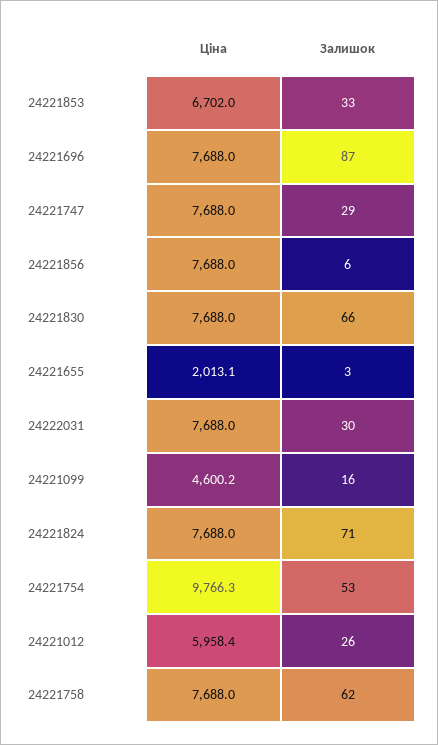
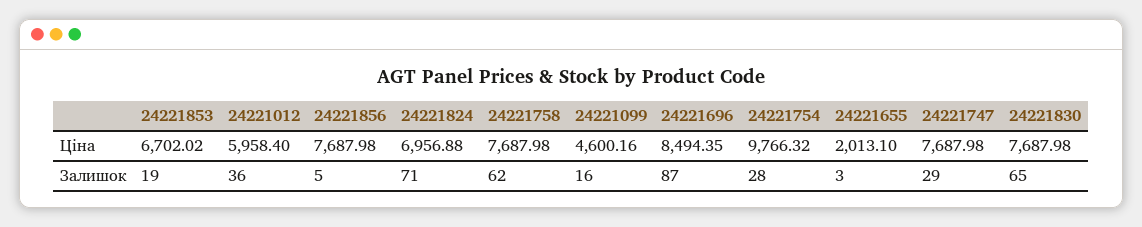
Залишок, 24221853: 33 -> 19
Ціна, 24221696: 7688 -> 8494.35
Залишок, 24221856: 6 -> 5
Залишок, 24221830: 66 -> 65
Ціна, 24222031: 7688 -> none
Залишок, 24222031: 30 -> none
Ціна, 24221824: 7688 -> 6956.88
Залишок, 24221754: 53 -> 28
Залишок, 24221012: 26 -> 36

